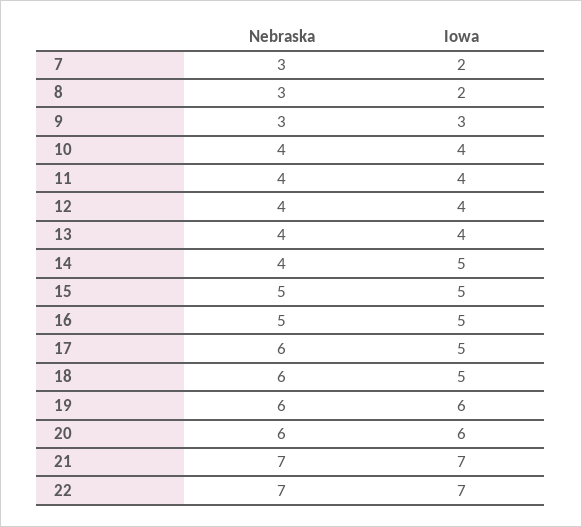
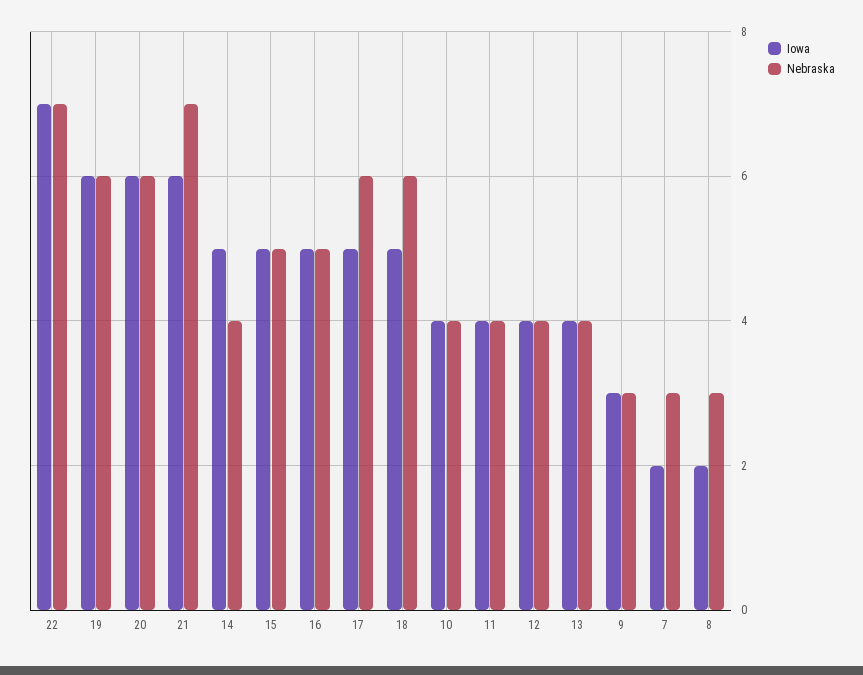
Iowa, 21: 7 -> 6

